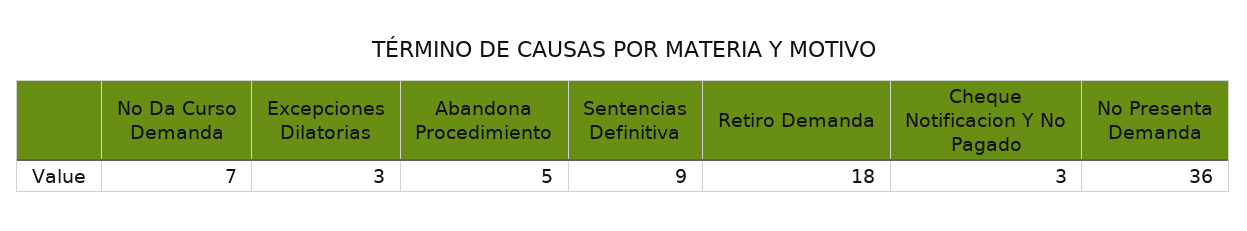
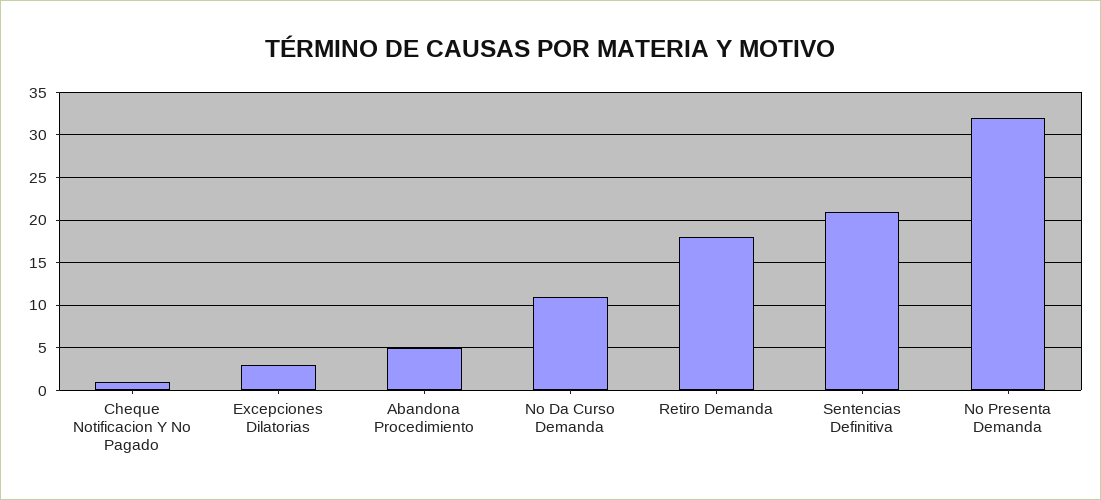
No Da Curso Demanda: 7 -> 11
Sentencias Definitiva: 9 -> 21
Cheque Notificacion Y No Pagado: 3 -> 1
No Presenta Demanda: 36 -> 32

